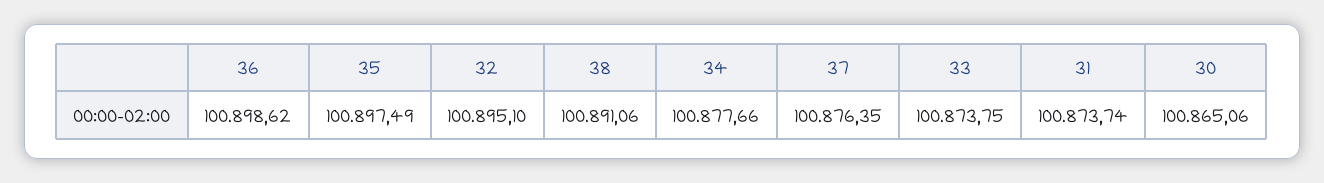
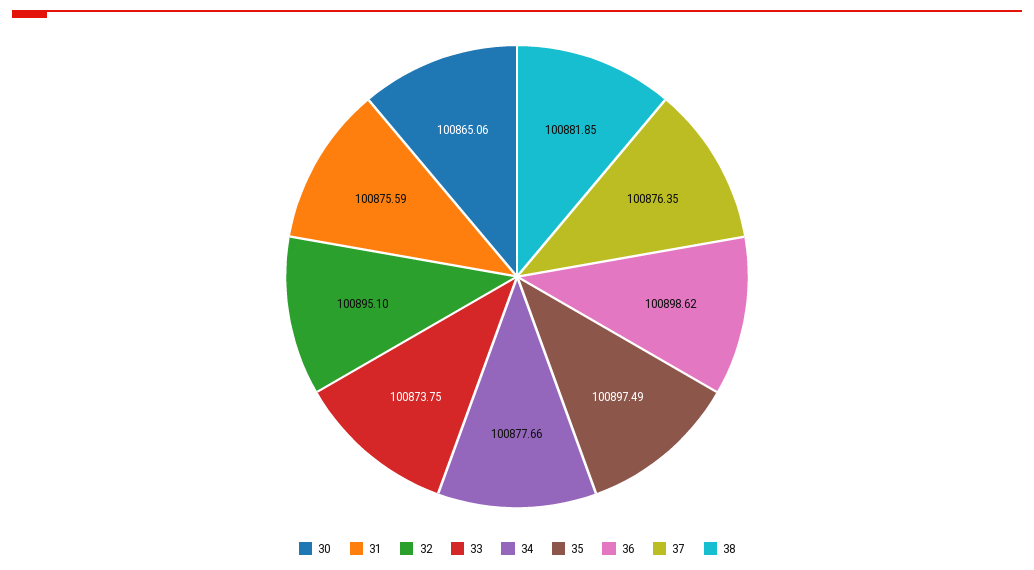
38: 100891.06 -> 100881.85
31: 100873.74 -> 100875.59

